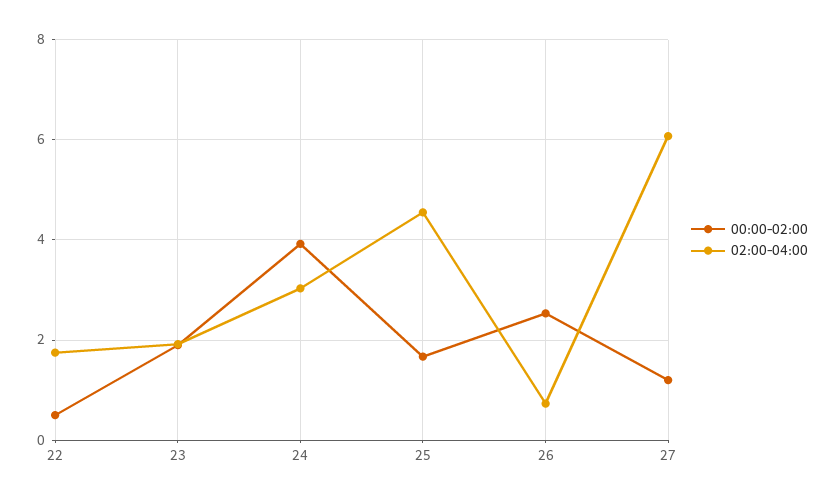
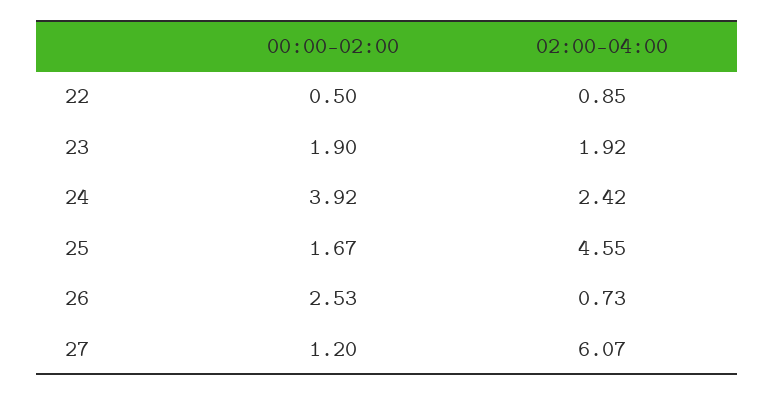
02:00-04:00, 22: 1.8 -> 0.85
02:00-04:00, 24: 3 -> 2.42

